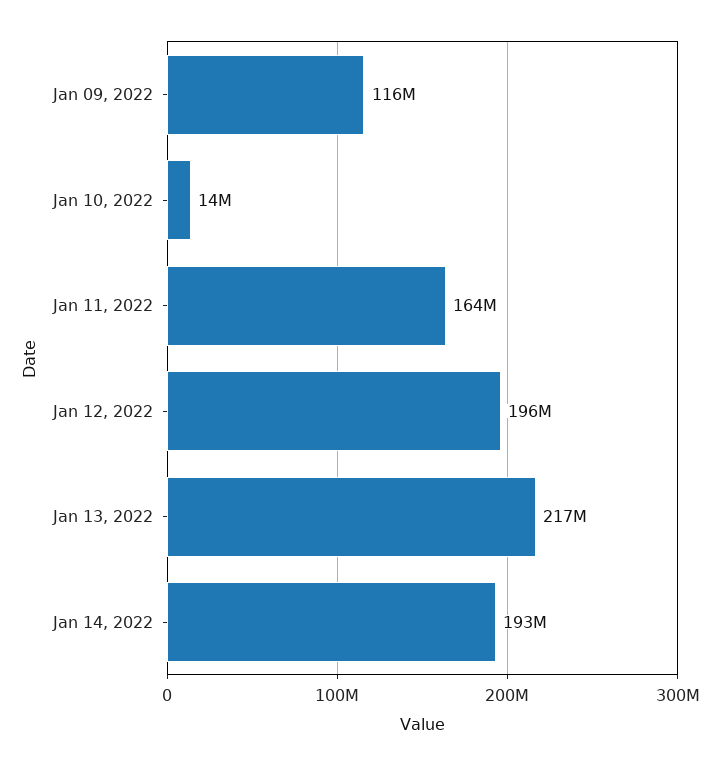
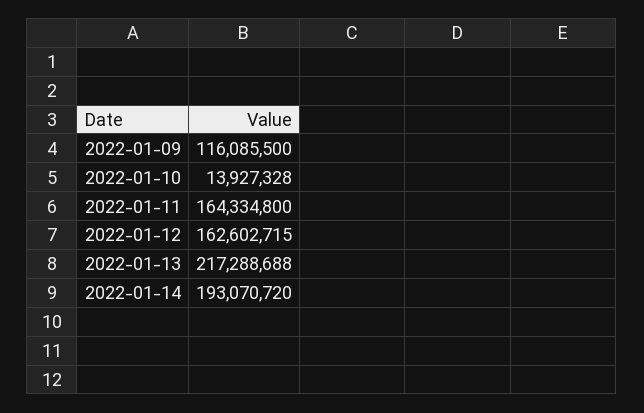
Jan 12, 2022: 196000000 -> 162602715

